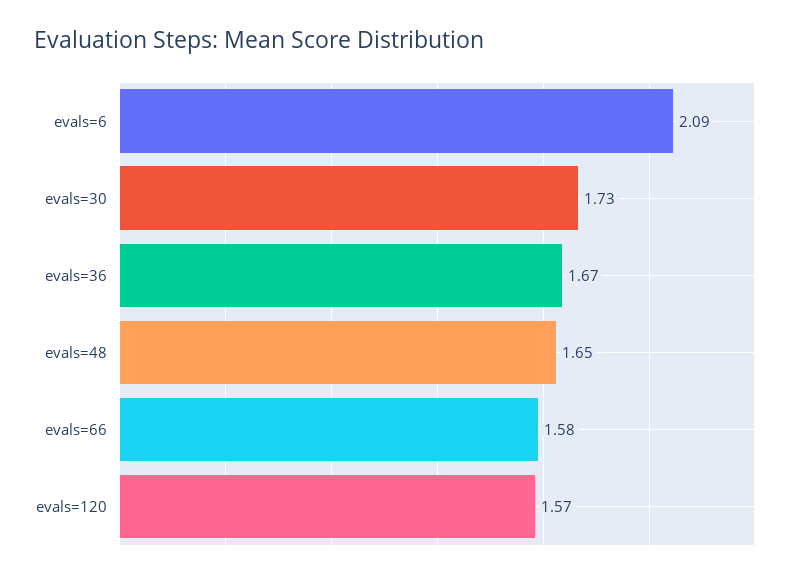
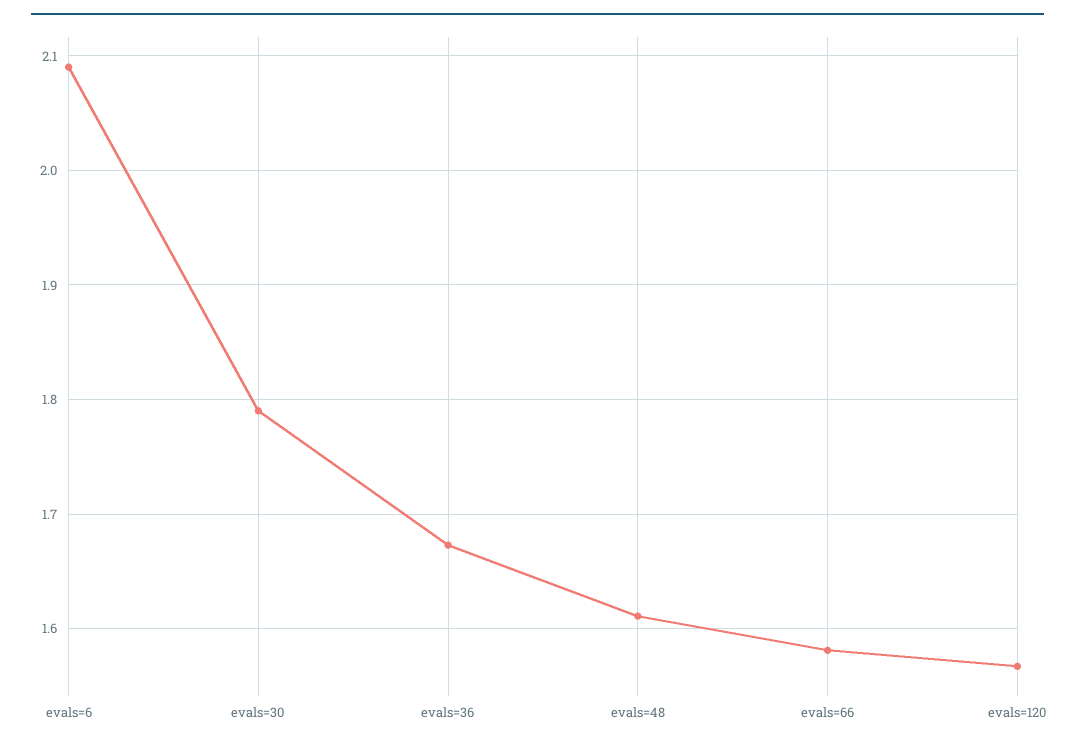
evals=30: 1.73 -> 1.79
evals=48: 1.65 -> 1.61

